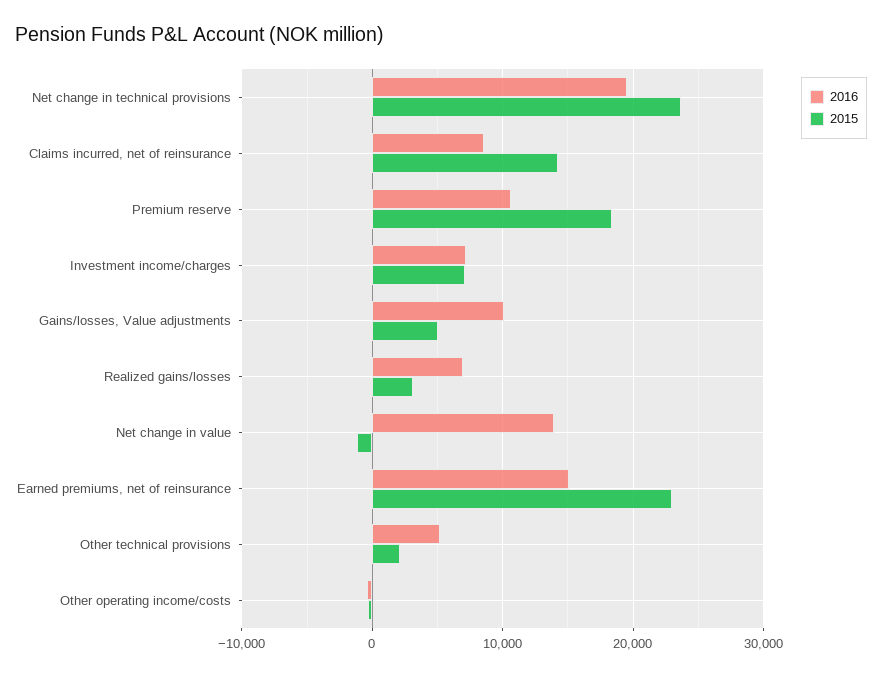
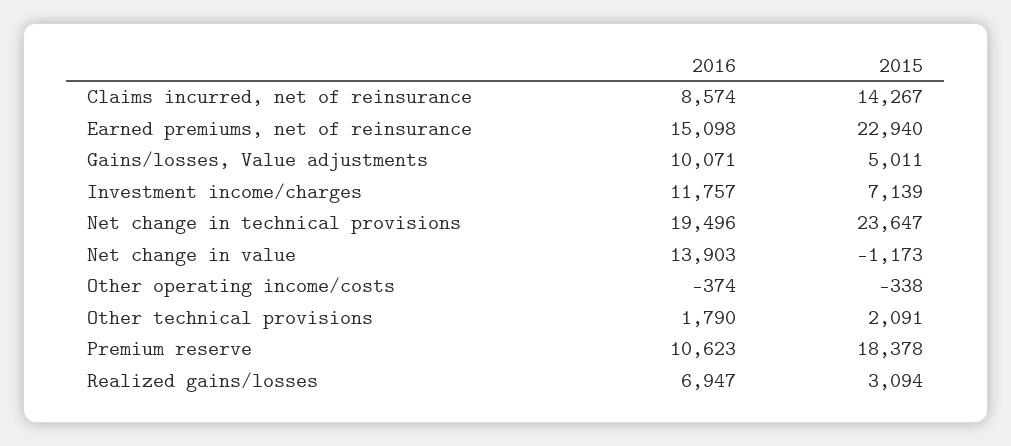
2016, Investment income/charges: 7000 -> 11757
2016, Other technical provisions: 5000 -> 1790

